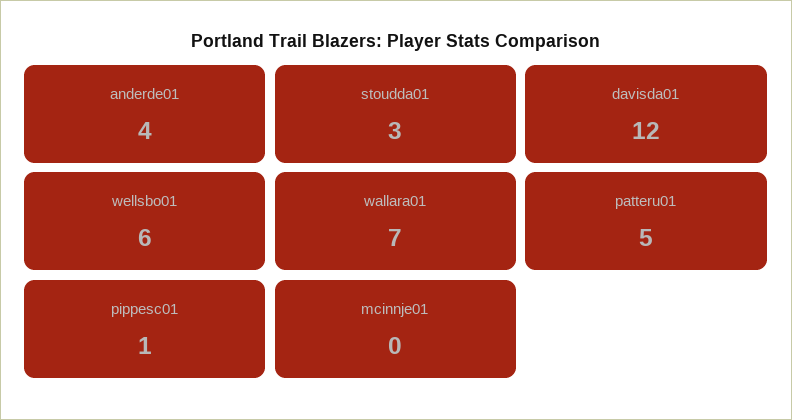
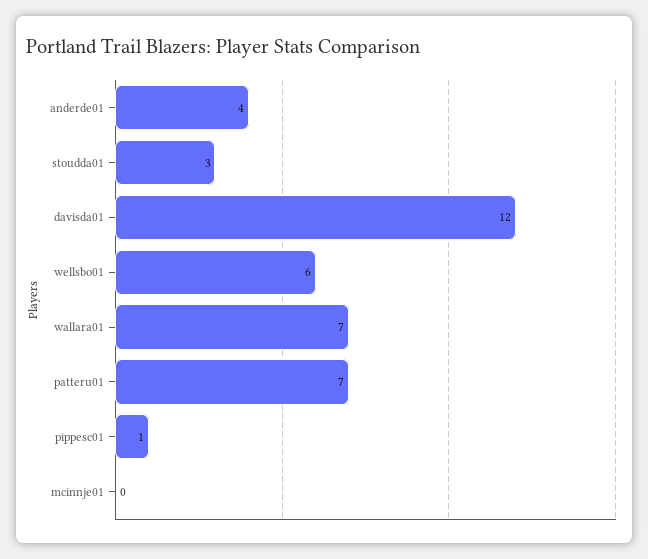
patteru01: 5 -> 7

